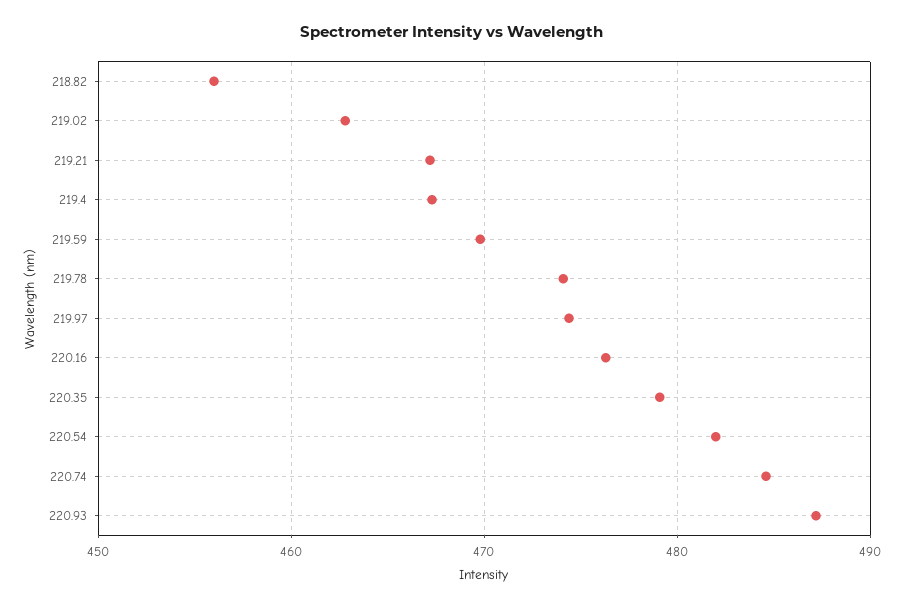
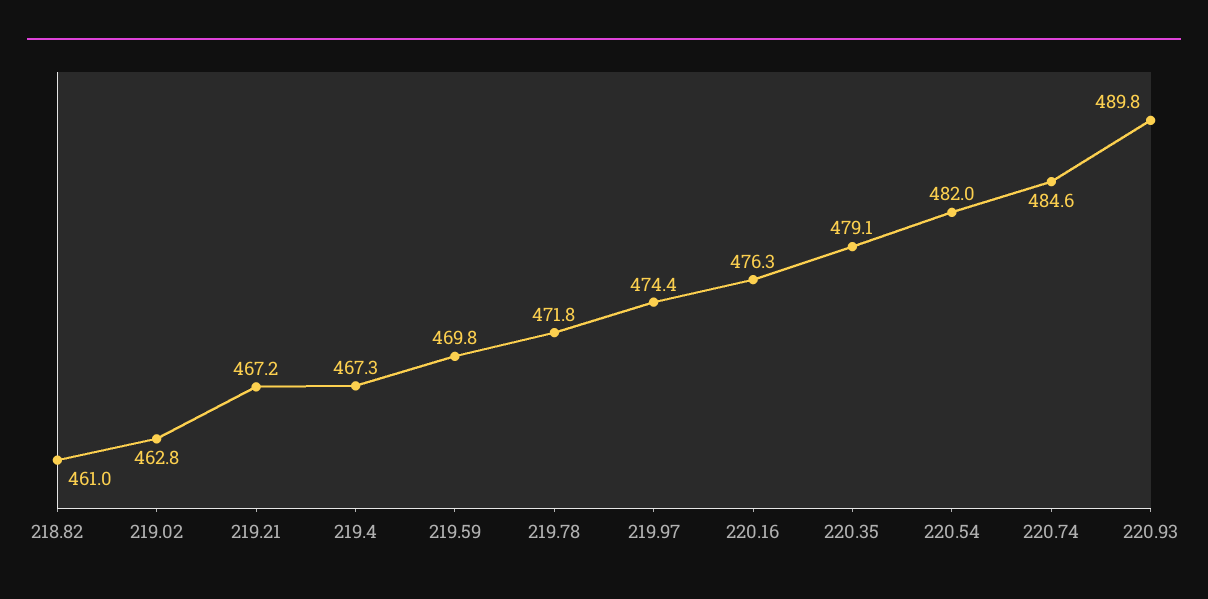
218.82: 456 -> 461
219.78: 474 -> 471.8
220.93: 487 -> 489.8

